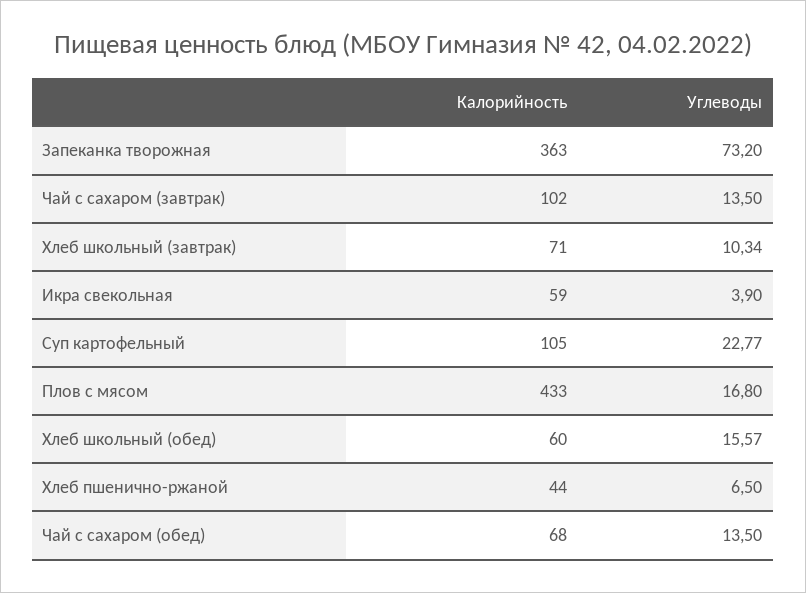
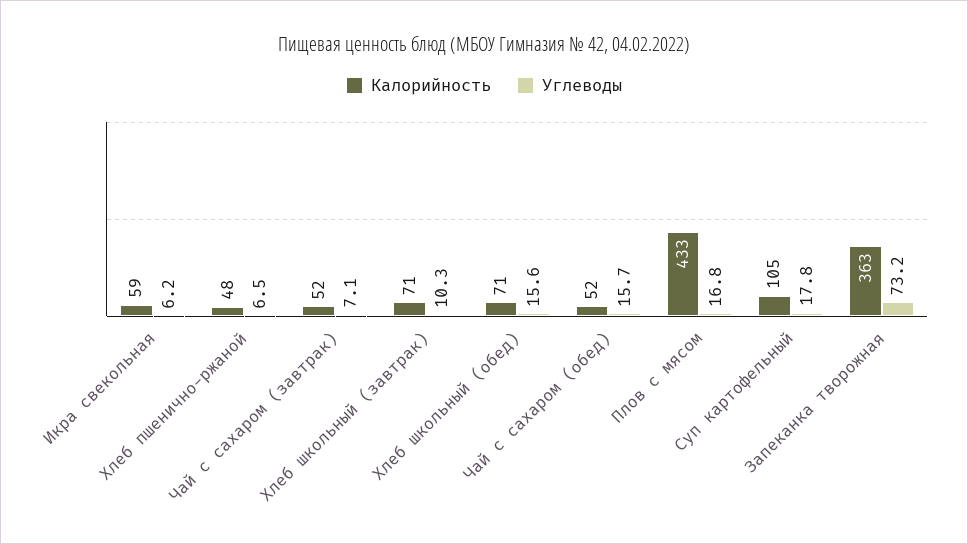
Калорийность, Чай с сахаром (завтрак): 102 -> 52
Углеводы, Чай с сахаром (завтрак): 13.5 -> 7.1
Углеводы, Икра свекольная: 3.9 -> 6.2
Углеводы, Суп картофельный: 22.77 -> 17.8
Калорийность, Хлеб школьный (обед): 60 -> 71
Калорийность, Хлеб пшенично-ржаной: 44 -> 48
Калорийность, Чай с сахаром (обед): 68 -> 52
Углеводы, Чай с сахаром (обед): 13.5 -> 15.7

